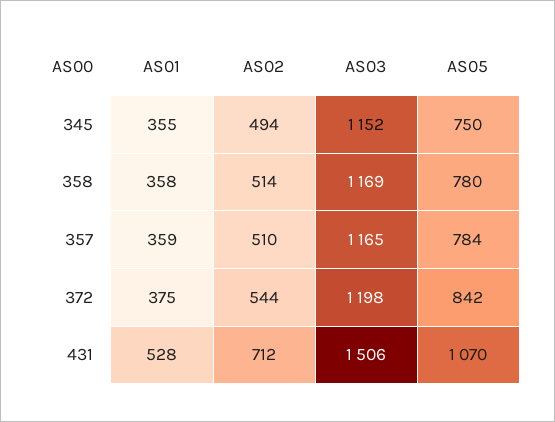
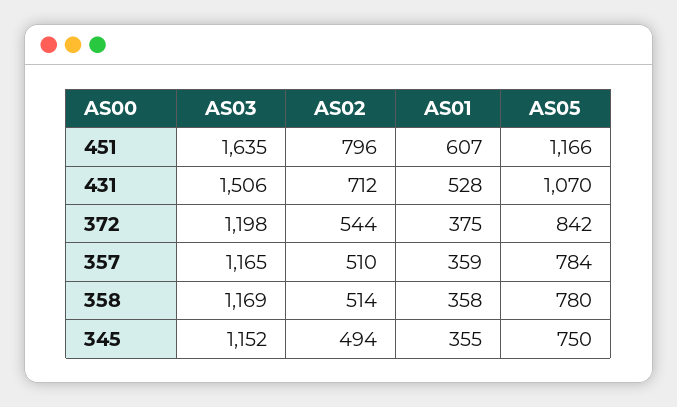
AS03, 451: none -> 1635
AS02, 451: none -> 796
AS01, 451: none -> 607
AS05, 451: none -> 1166

